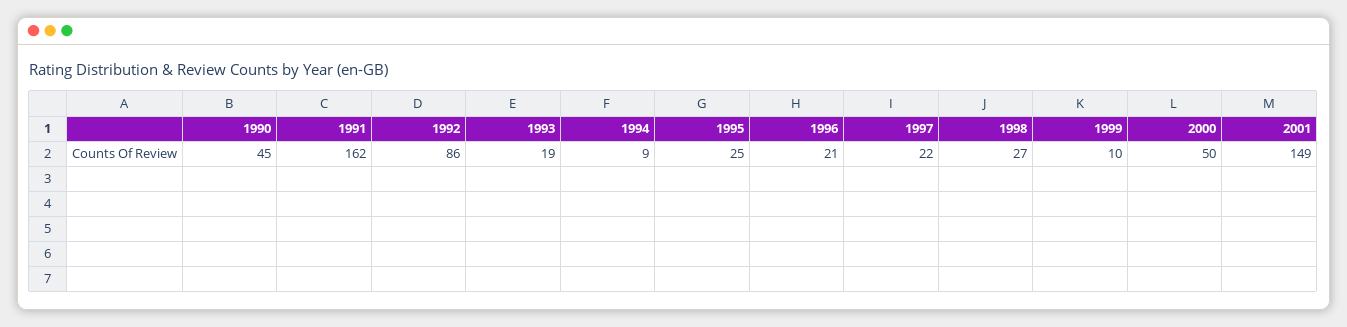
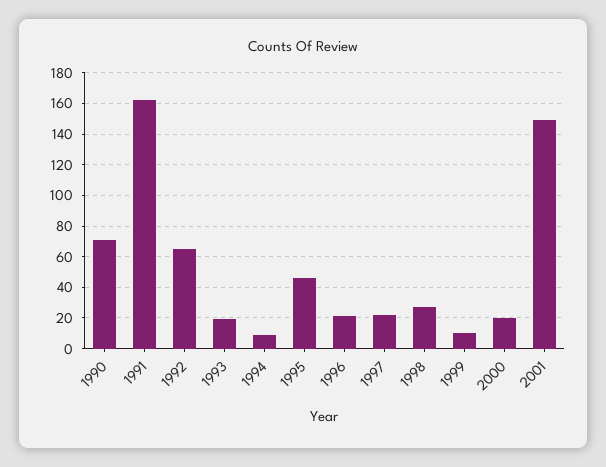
1990: 45 -> 70
1992: 86 -> 65
1995: 25 -> 45
2000: 50 -> 20

